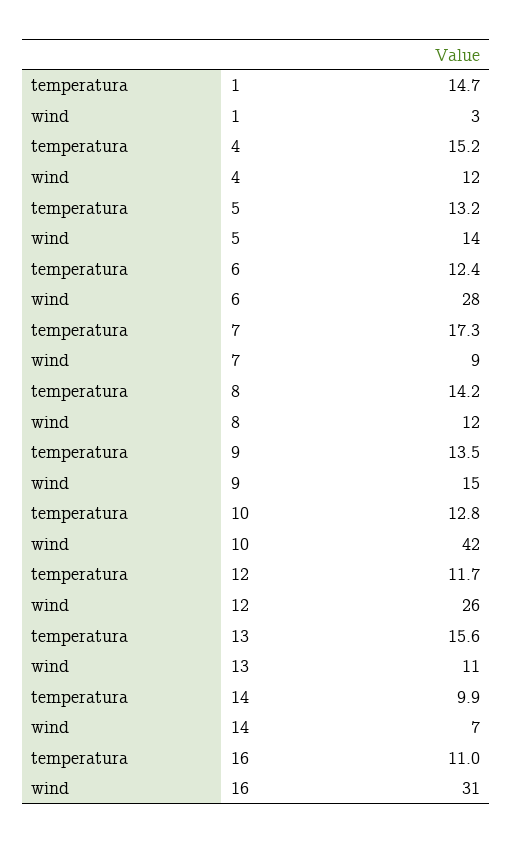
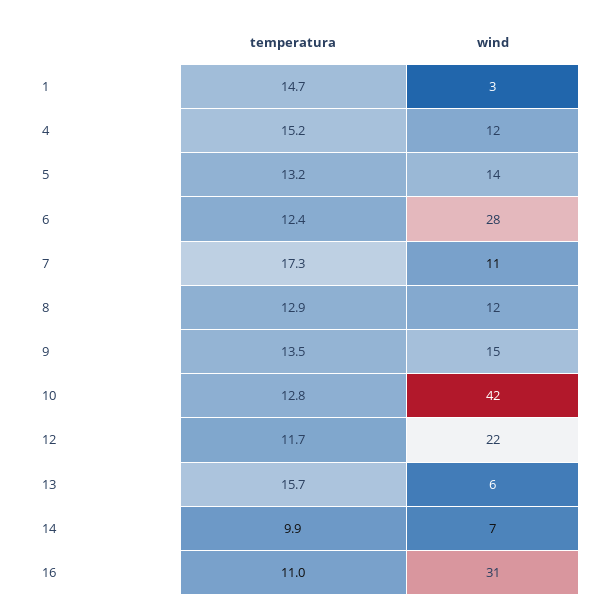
wind, 7: 9 -> 11
temperatura, 8: 14.2 -> 12.9
wind, 12: 26 -> 22
temperatura, 13: 15.6 -> 15.7
wind, 13: 11 -> 6

